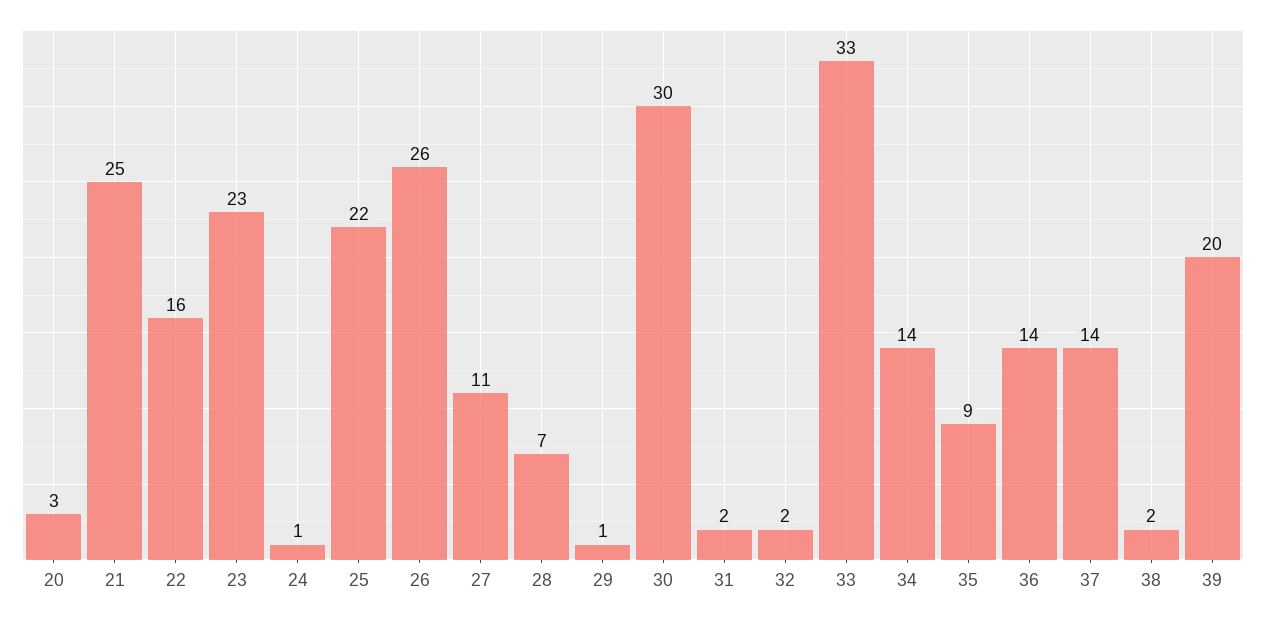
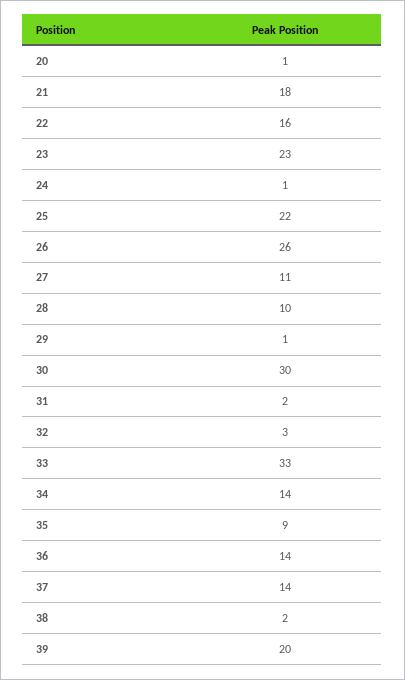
20: 3 -> 1
21: 25 -> 18
28: 7 -> 10
32: 2 -> 3

